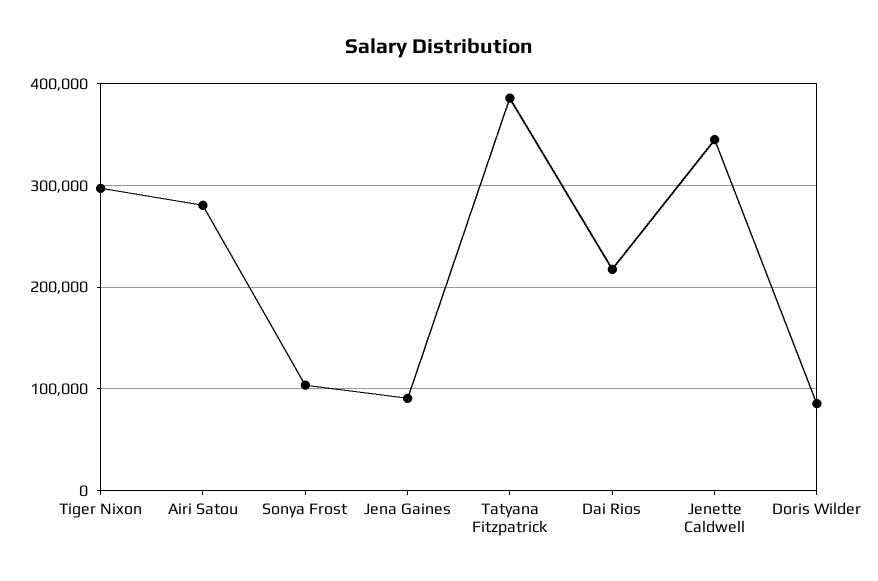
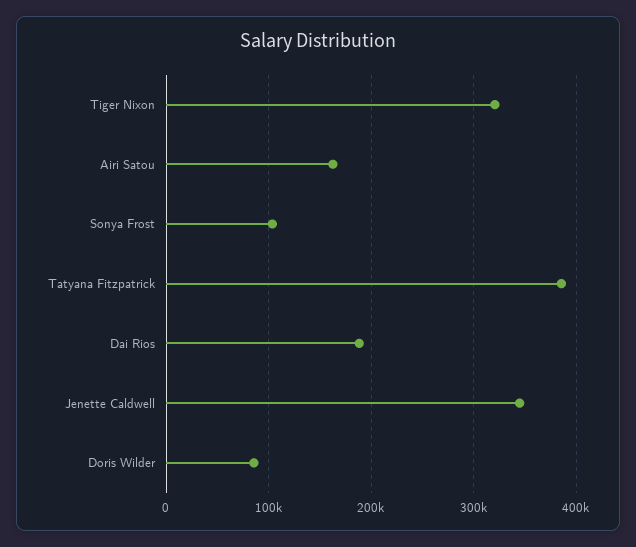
Tiger Nixon: 300000 -> 320000
Airi Satou: 280000 -> 160000
Jena Gaines: 90000 -> none
Dai Rios: 220000 -> 190000

